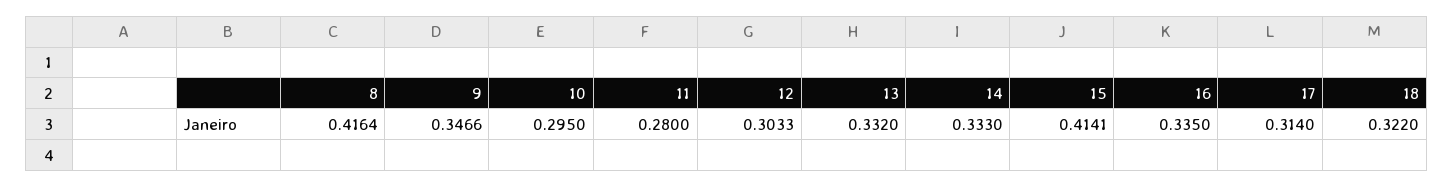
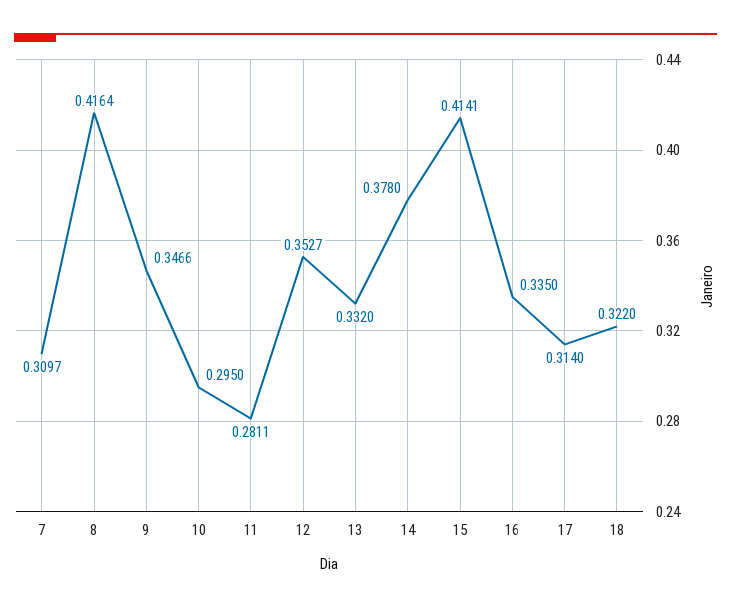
11: 0.28 -> 0.2811
12: 0.3033 -> 0.3527
14: 0.333 -> 0.378
7: none -> 0.3097

